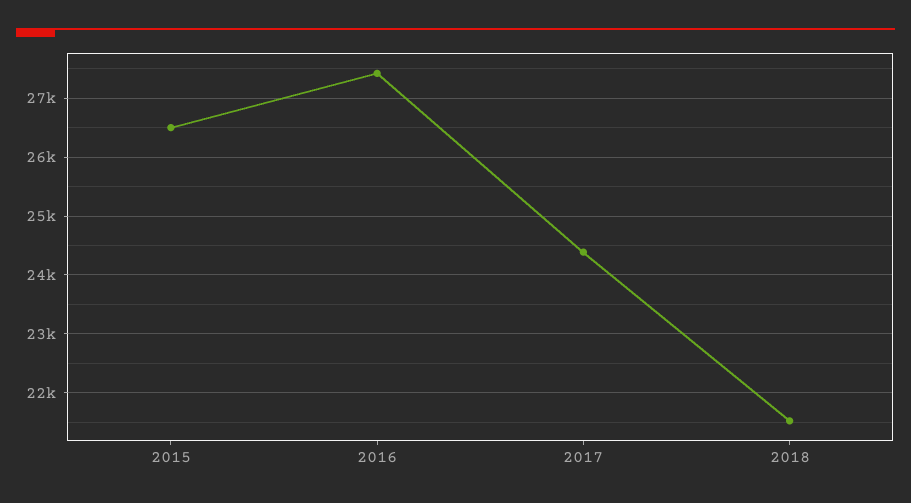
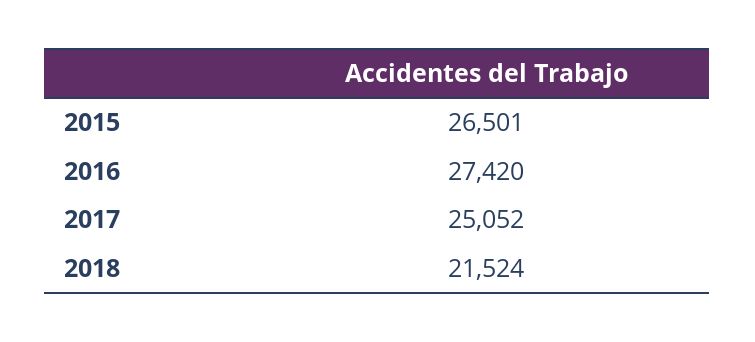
2017: 24400 -> 25052

